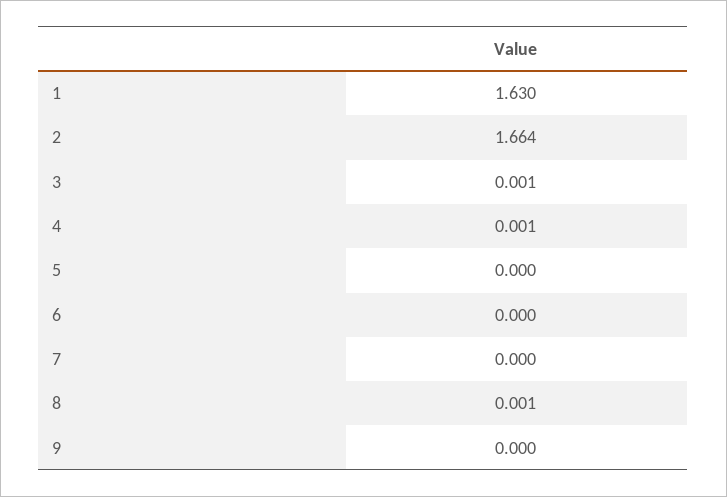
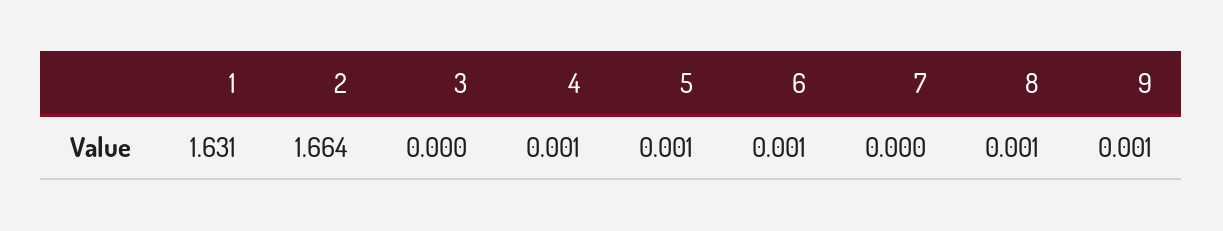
1: 1.63 -> 1.631
3: 0.001 -> 0
5: 0 -> 0.001
6: 0 -> 0.001
9: 0 -> 0.001

